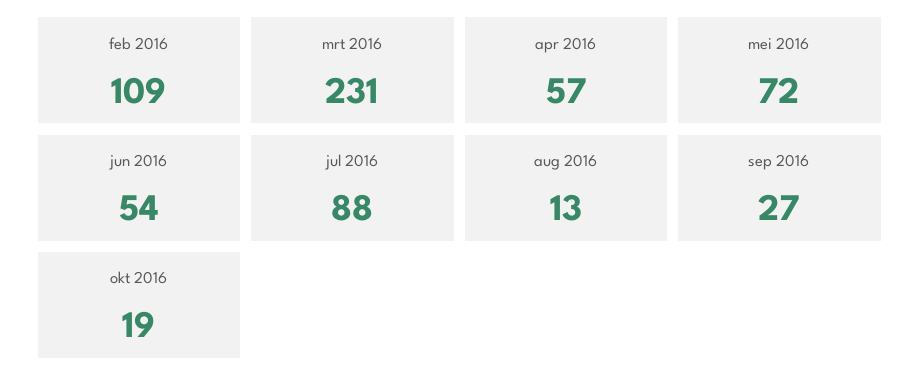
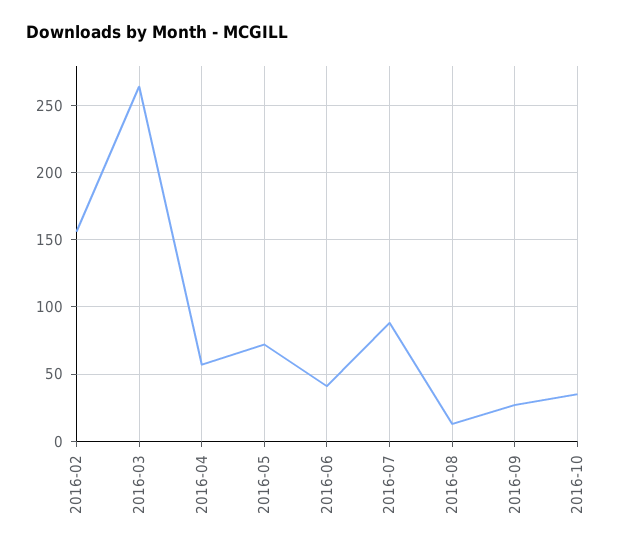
feb 2016: 109 -> 155
mrt 2016: 231 -> 265
jun 2016: 54 -> 40
okt 2016: 19 -> 35

